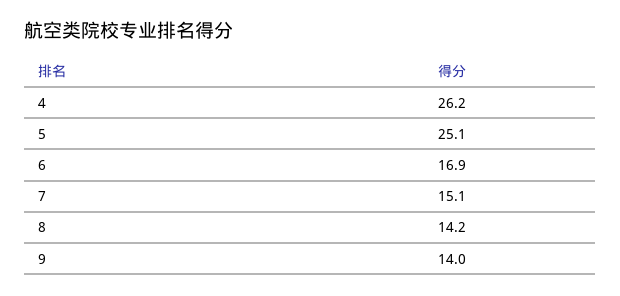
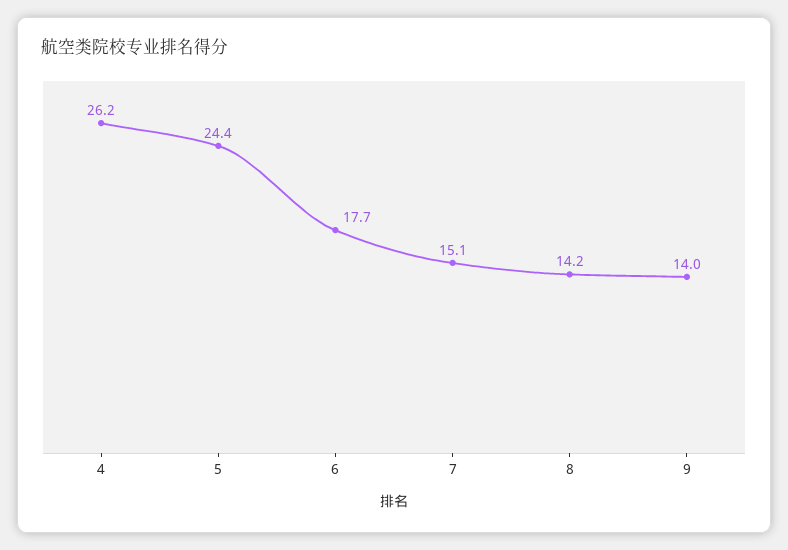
5: 25.1 -> 24.4
6: 16.9 -> 17.7

